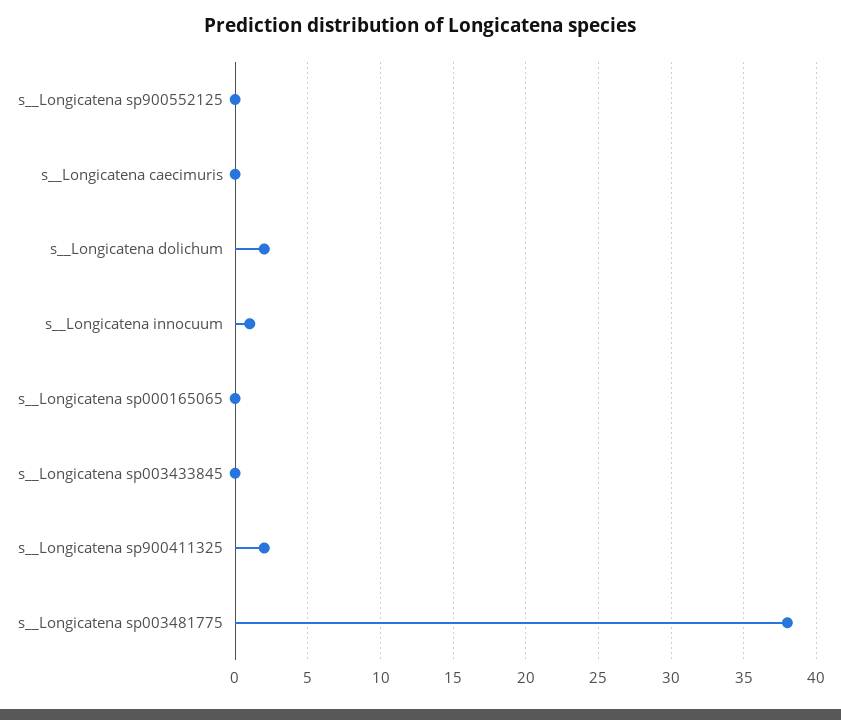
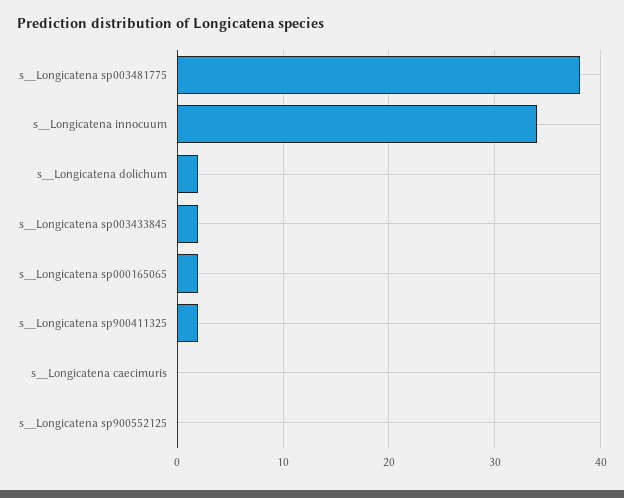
s__Longicatena innocuum: 1 -> 34
s__Longicatena sp000165065: 0 -> 2
s__Longicatena sp003433845: 0 -> 2

